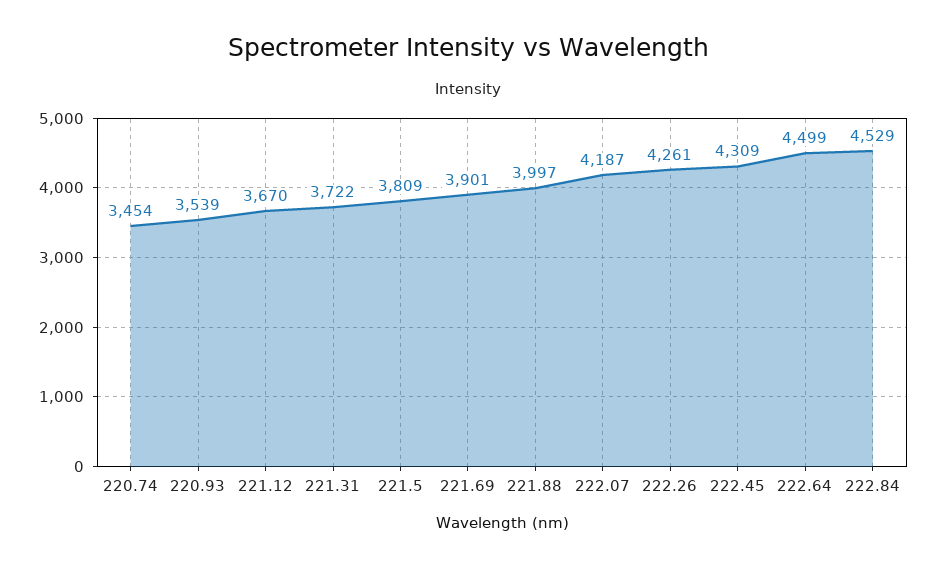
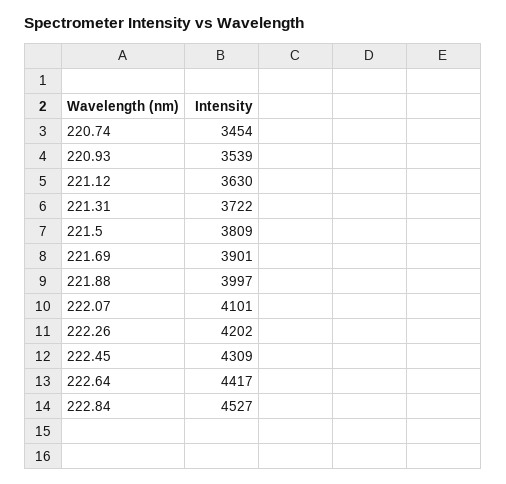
221.12: 3670 -> 3630
222.07: 4187 -> 4101
222.26: 4261 -> 4202
222.64: 4499 -> 4417
222.84: 4529 -> 4527

